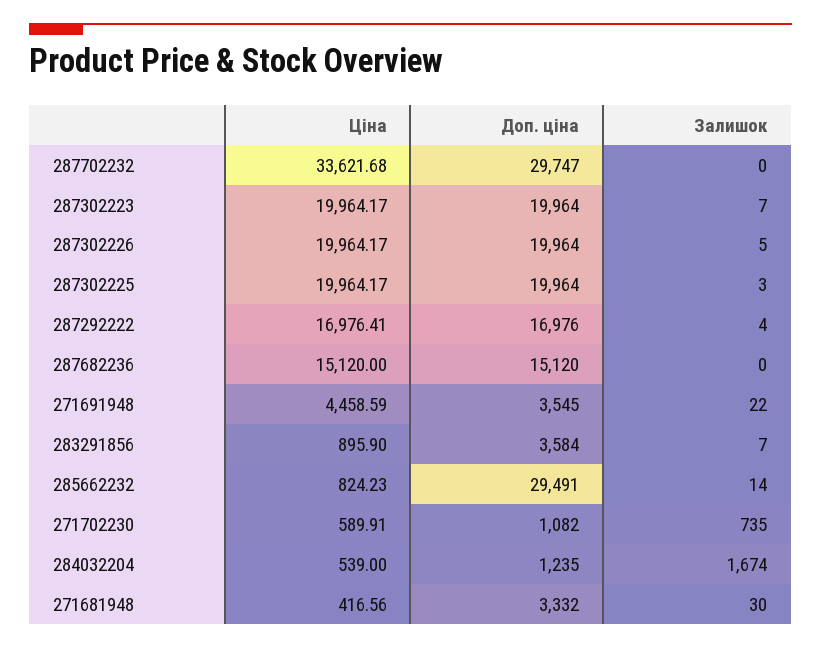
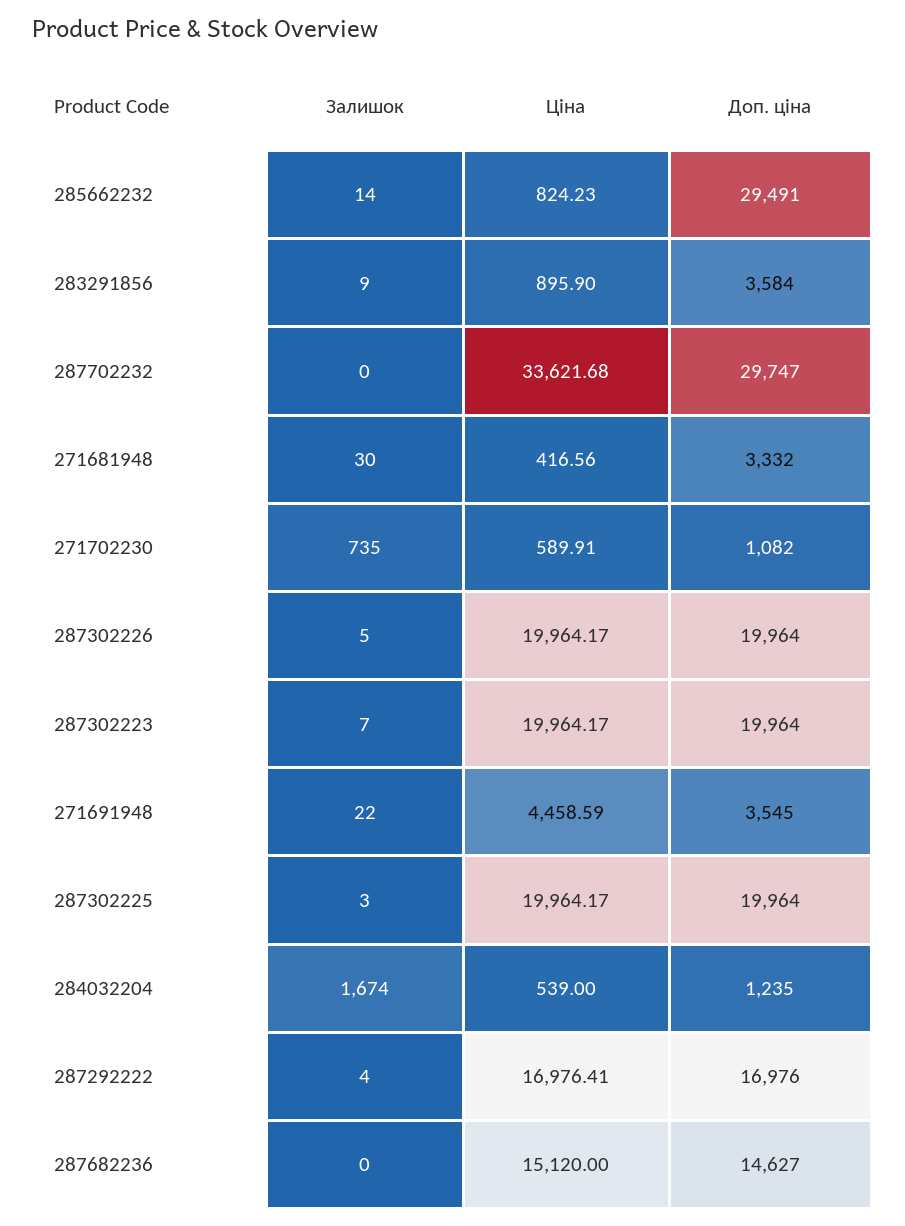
Доп. ціна, 287682236: 15120 -> 14627
Залишок, 283291856: 7 -> 9

